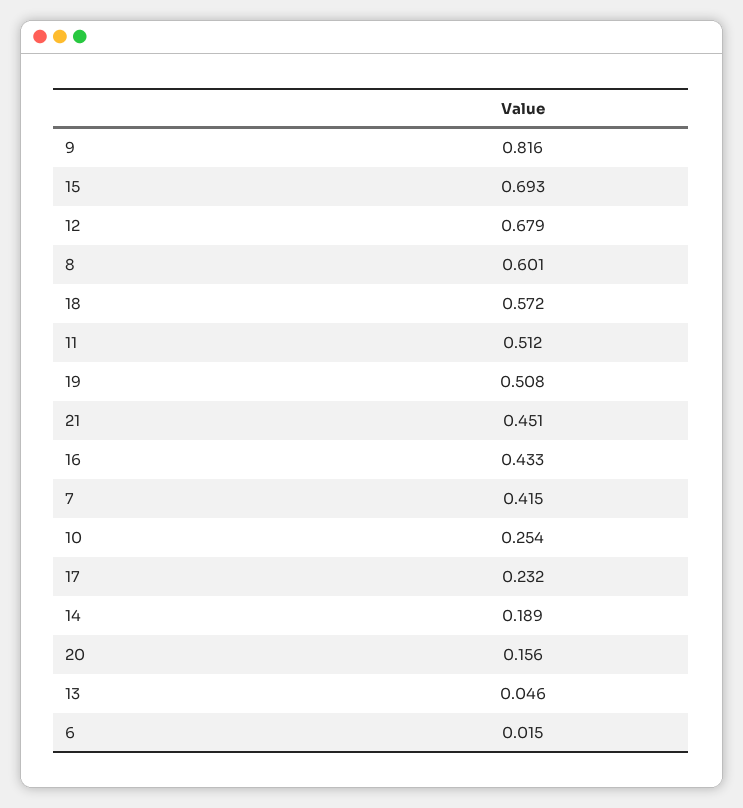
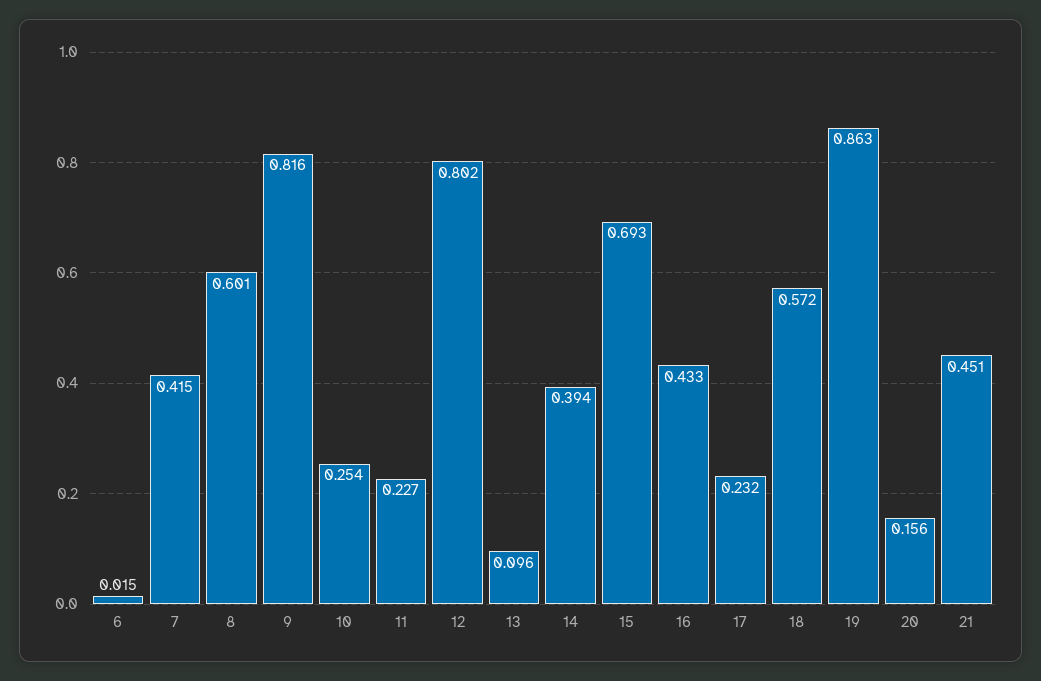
12: 0.679 -> 0.802
11: 0.512 -> 0.227
19: 0.508 -> 0.863
14: 0.189 -> 0.394
13: 0.046 -> 0.096

